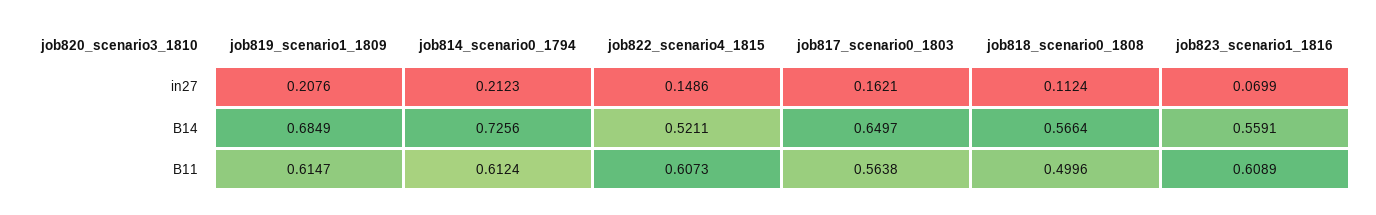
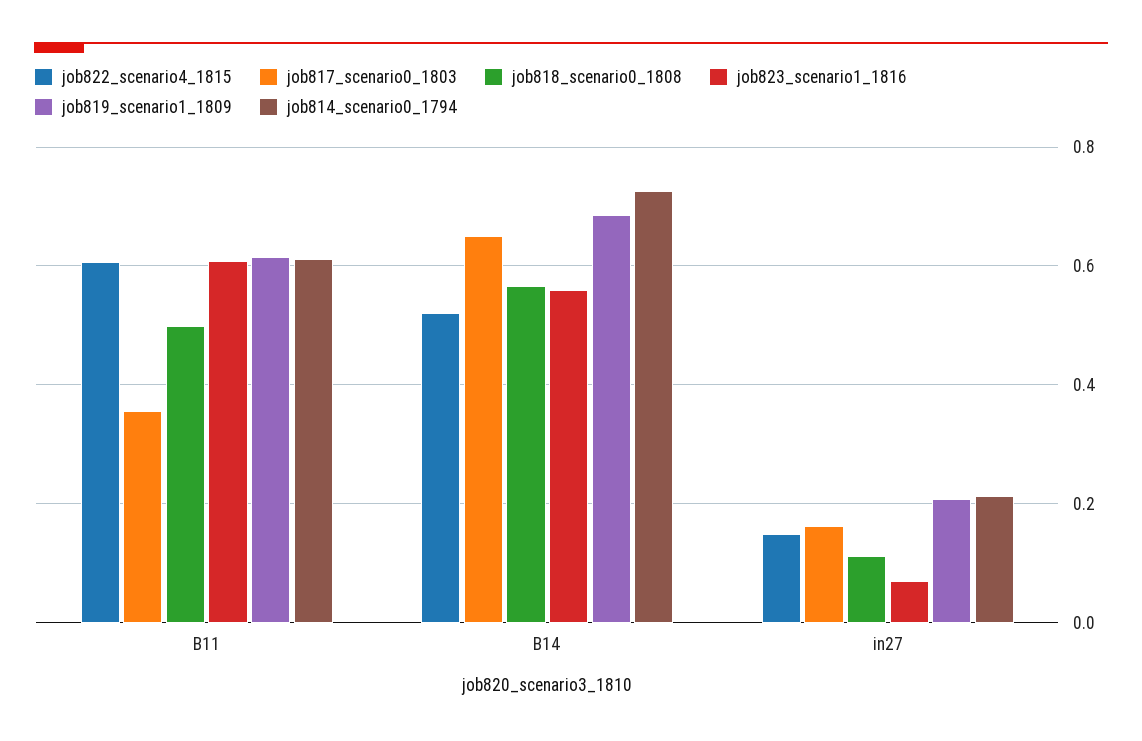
job817_scenario0_1803, B11: 0.5638 -> 0.36

